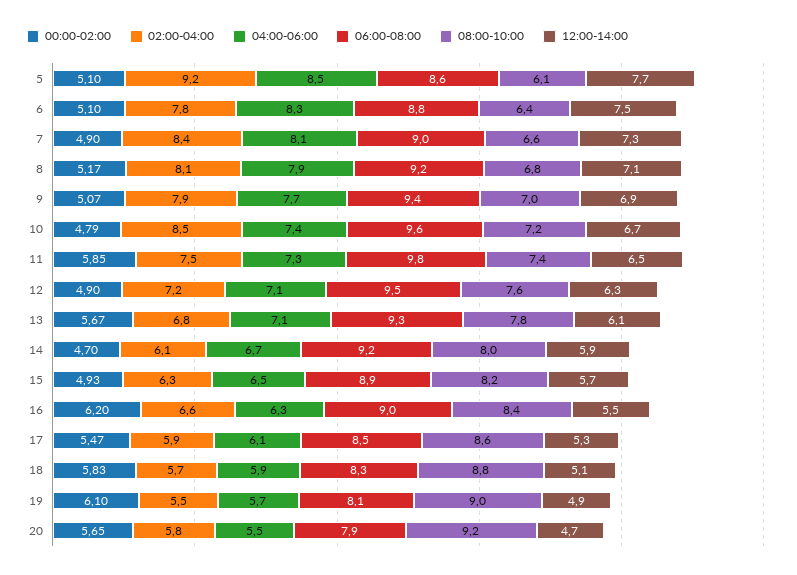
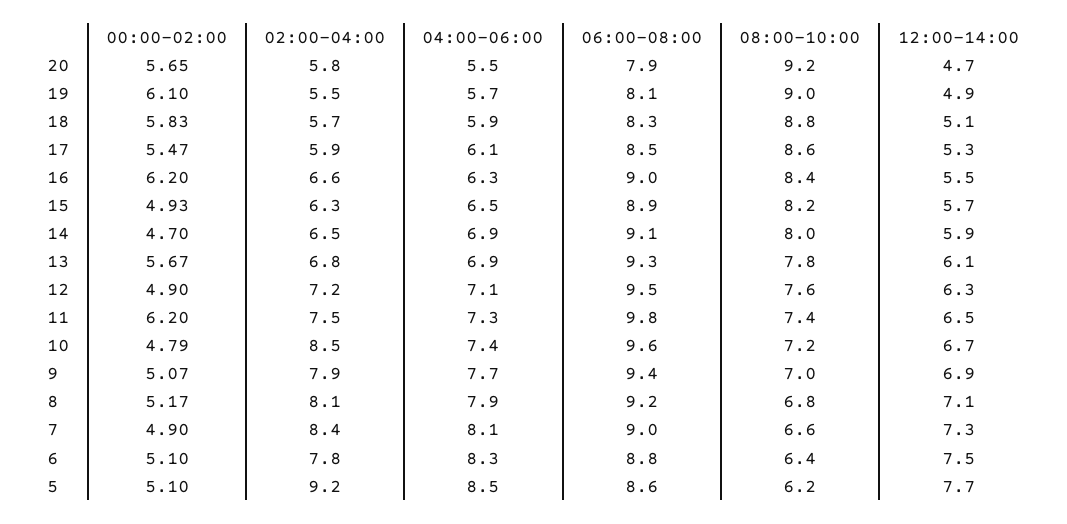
08:00-10:00, 5: 6.1 -> 6.2
00:00-02:00, 11: 5.85 -> 6.2
04:00-06:00, 13: 7.1 -> 6.9
02:00-04:00, 14: 6.1 -> 6.5
04:00-06:00, 14: 6.7 -> 6.9
06:00-08:00, 14: 9.2 -> 9.1

